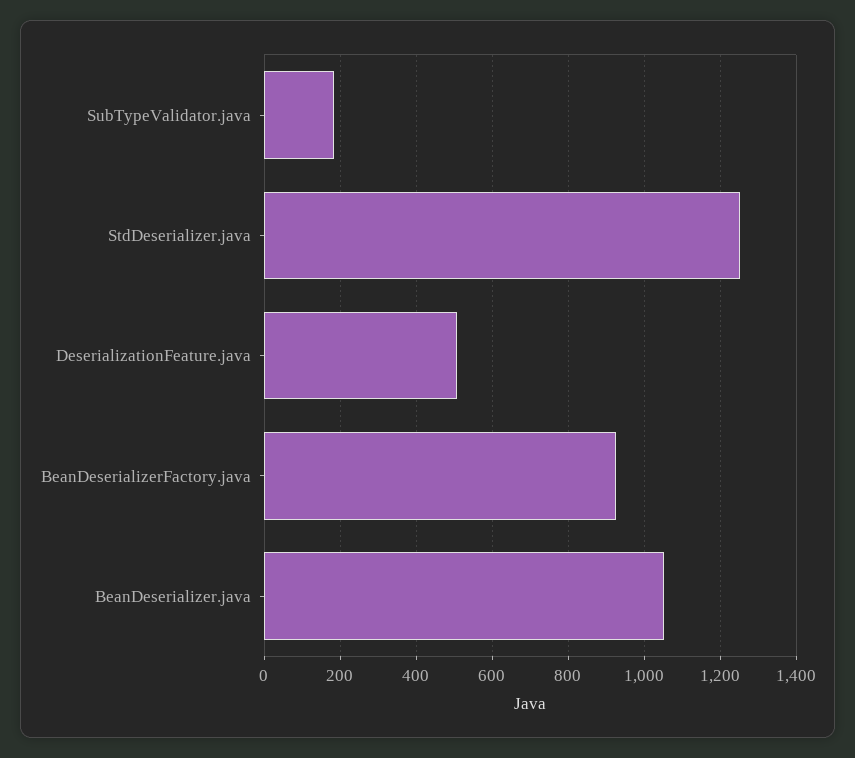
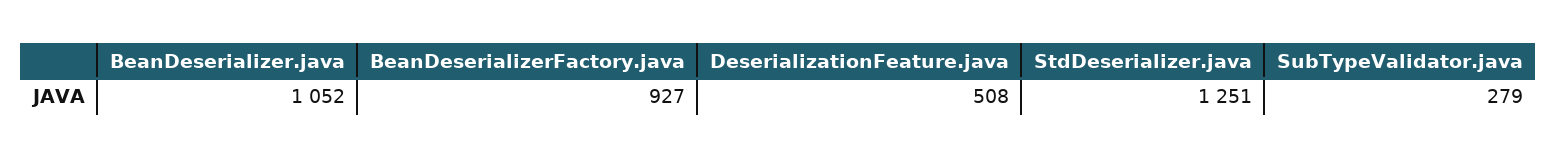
SubTypeValidator.java: 180 -> 279

